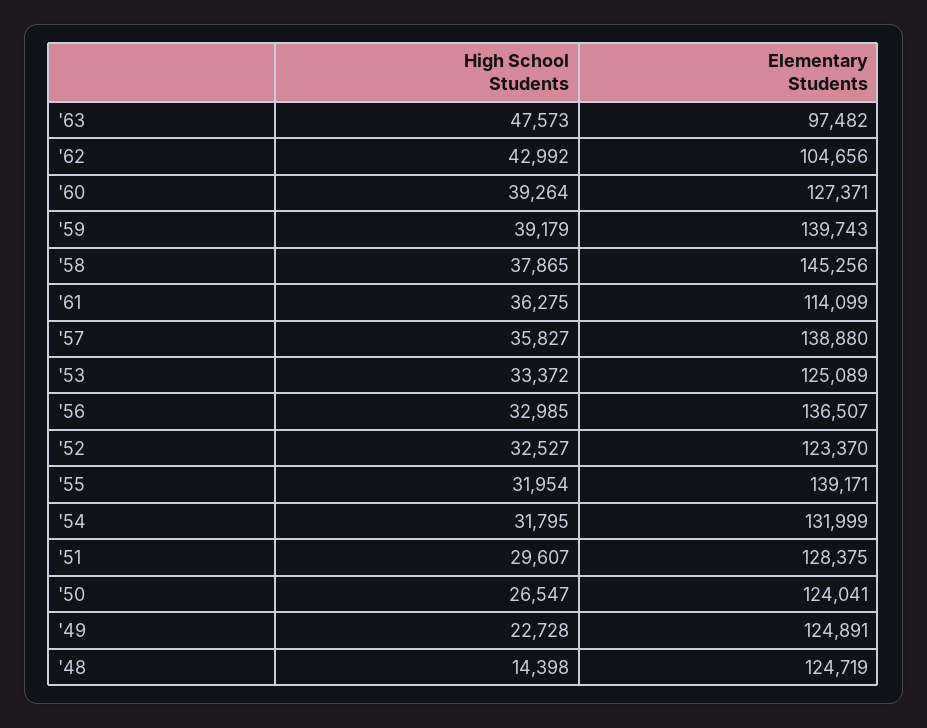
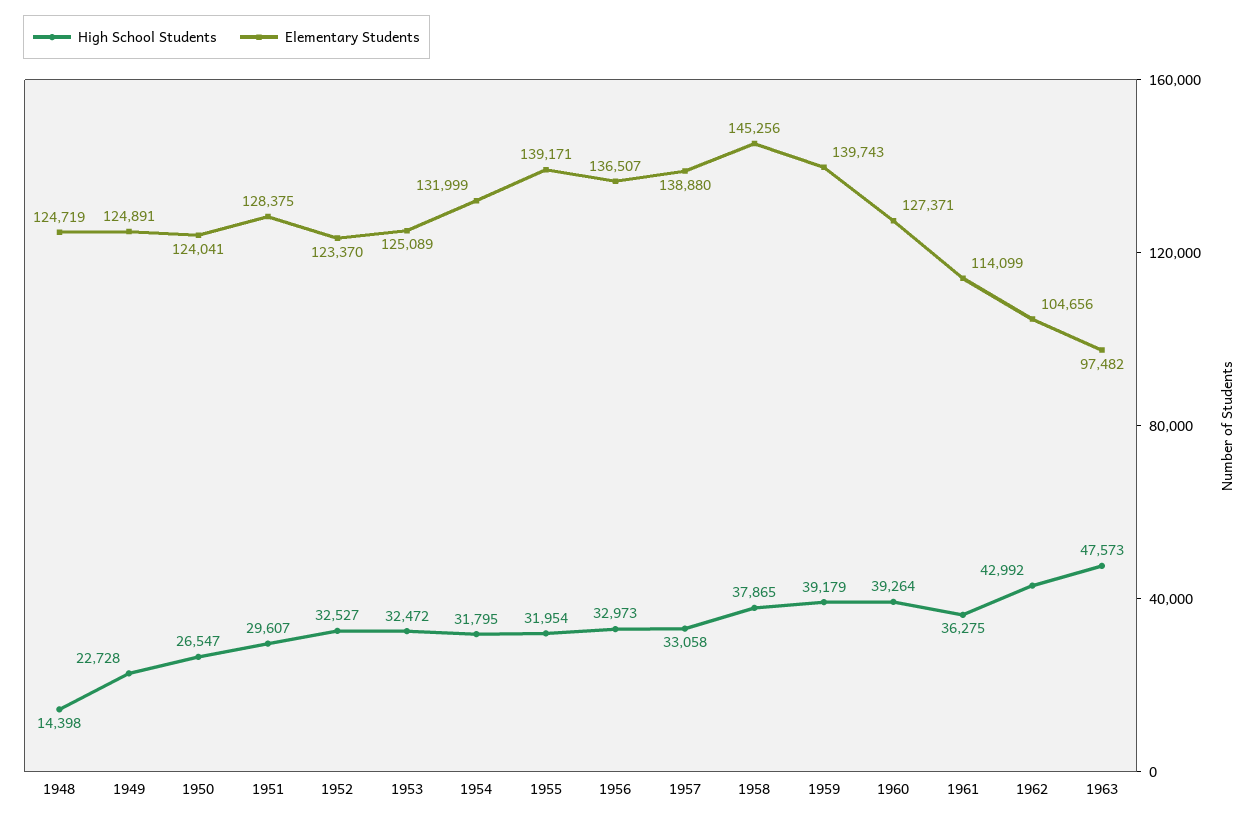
High School Students, '57: 35827 -> 33058
High School Students, '53: 33372 -> 32472
High School Students, '56: 32985 -> 32973

